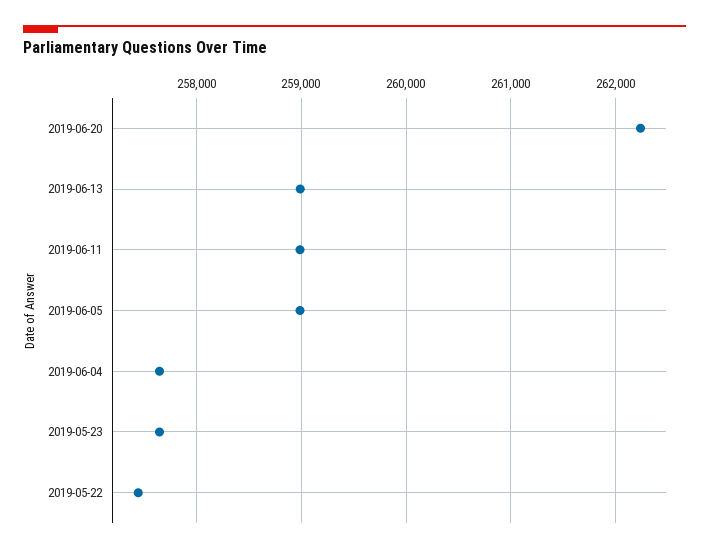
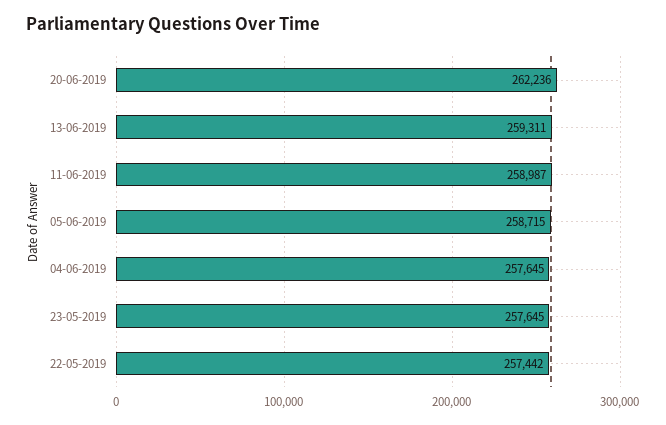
2019-06-13: 259000 -> 259311
2019-06-05: 259000 -> 258715

